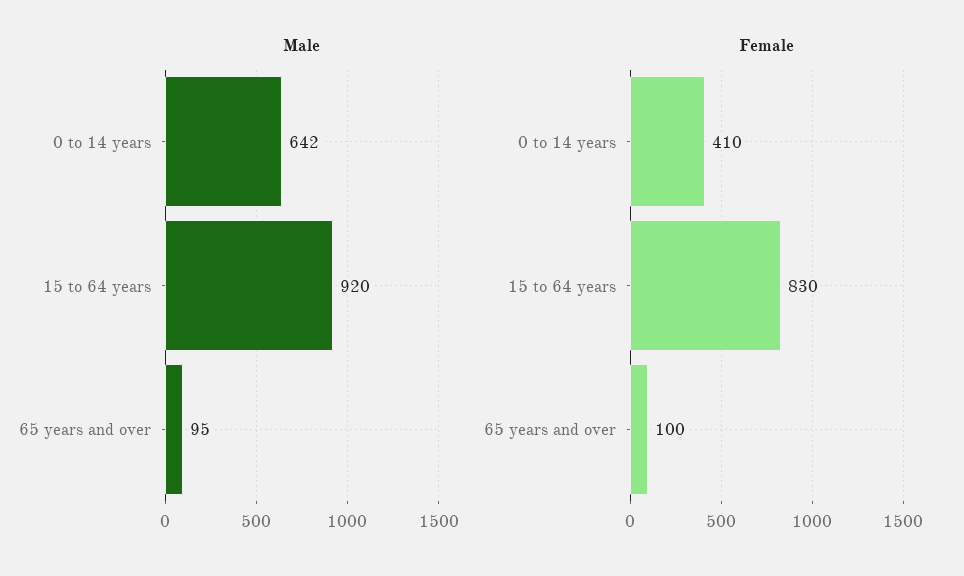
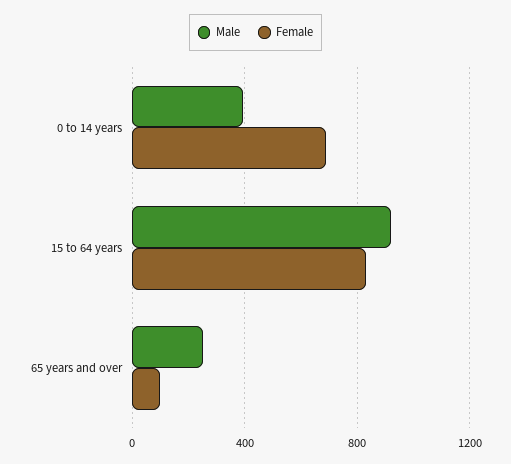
Male, 0 to 14 years: 642 -> 400
Male, 65 years and over: 95 -> 250
Female, 0 to 14 years: 410 -> 700

